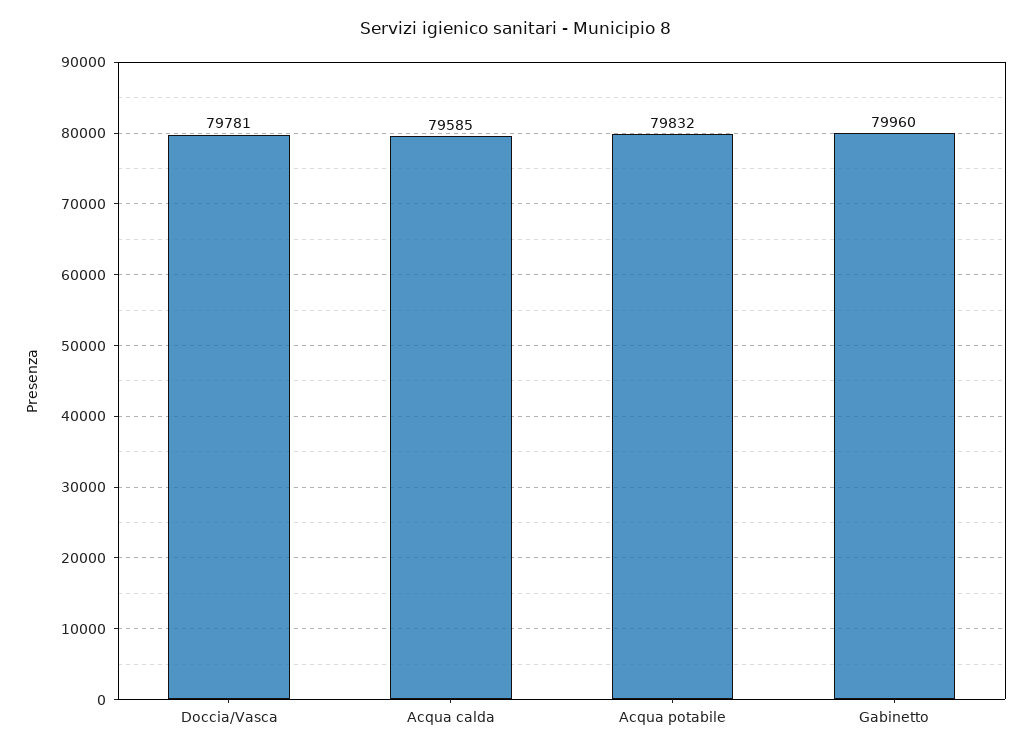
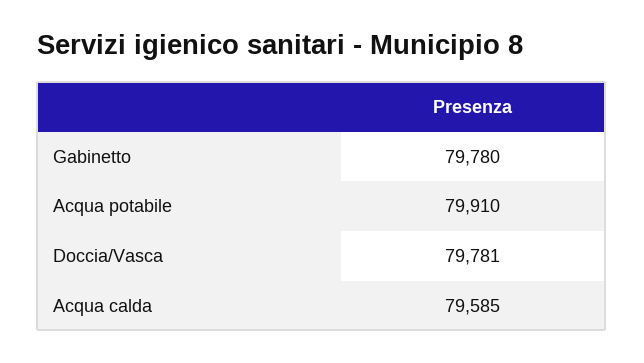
Acqua potabile: 79832 -> 79910
Gabinetto: 79960 -> 79780

